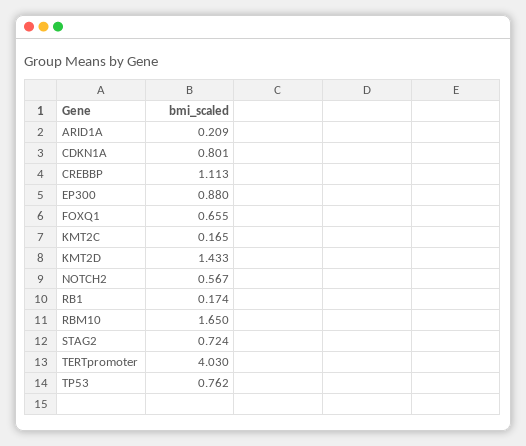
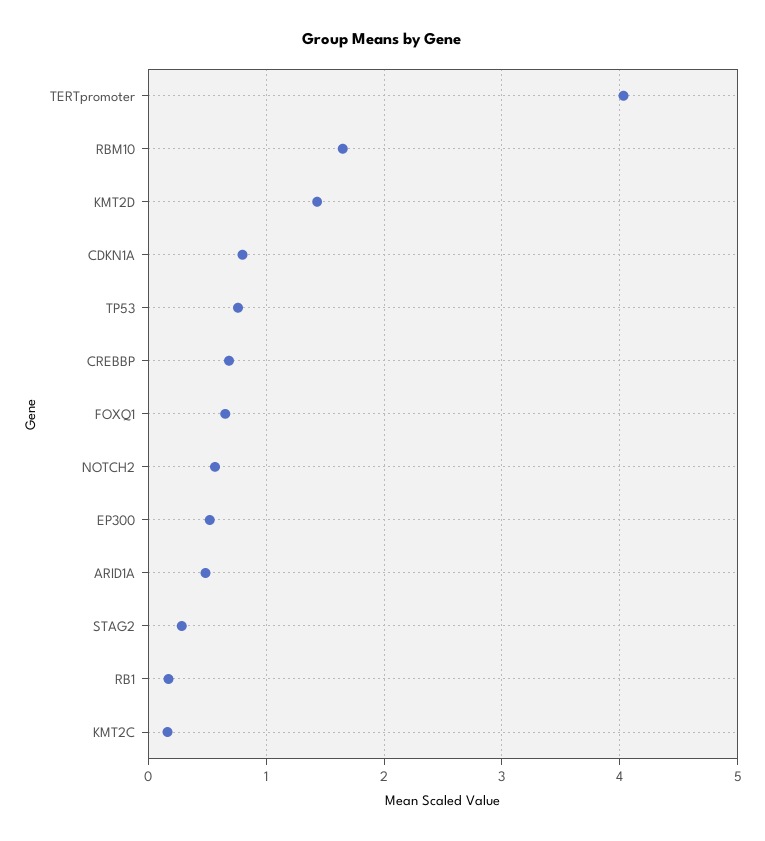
ARID1A: 0.209 -> 0.5
CREBBP: 1.113 -> 0.7
EP300: 0.88 -> 0.5
STAG2: 0.724 -> 0.3

